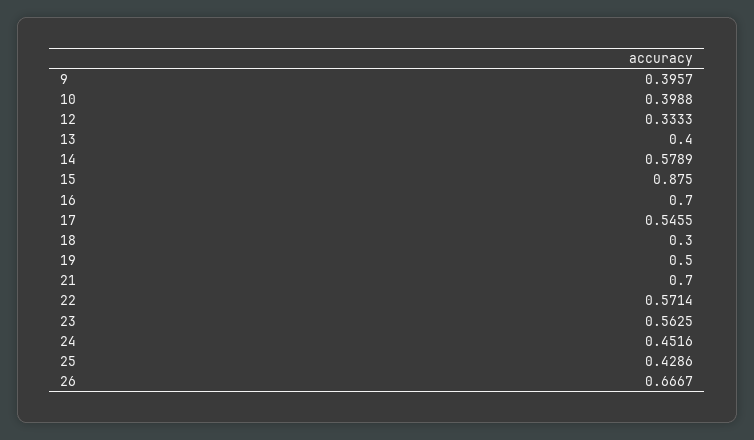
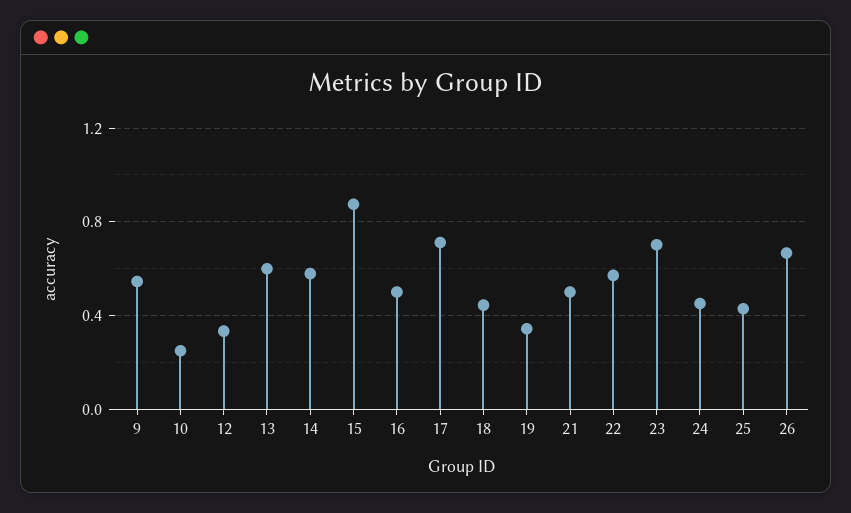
9: 0.3957 -> 0.55
10: 0.3988 -> 0.25
13: 0.4 -> 0.6
16: 0.7 -> 0.5
17: 0.5455 -> 0.7
18: 0.3 -> 0.45
19: 0.5 -> 0.35
21: 0.7 -> 0.5
23: 0.5625 -> 0.7

